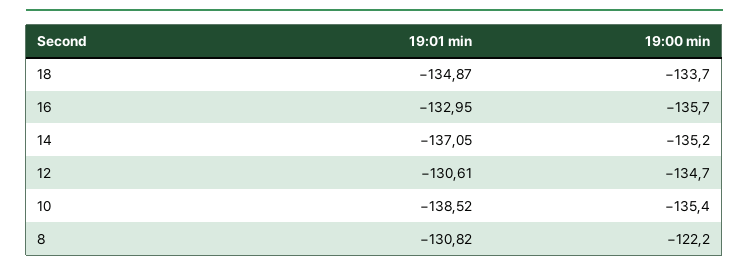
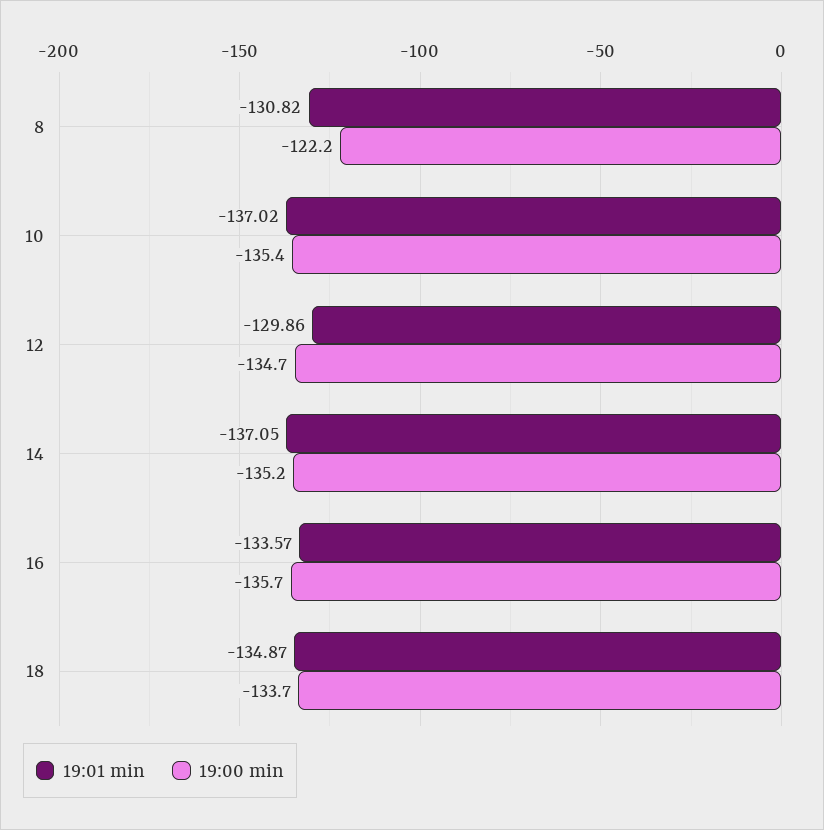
19:01 min, 16: -132.95 -> -133.57
19:01 min, 12: -130.61 -> -129.86
19:01 min, 10: -138.52 -> -137.02

